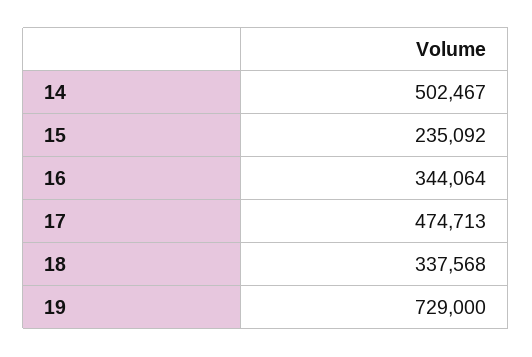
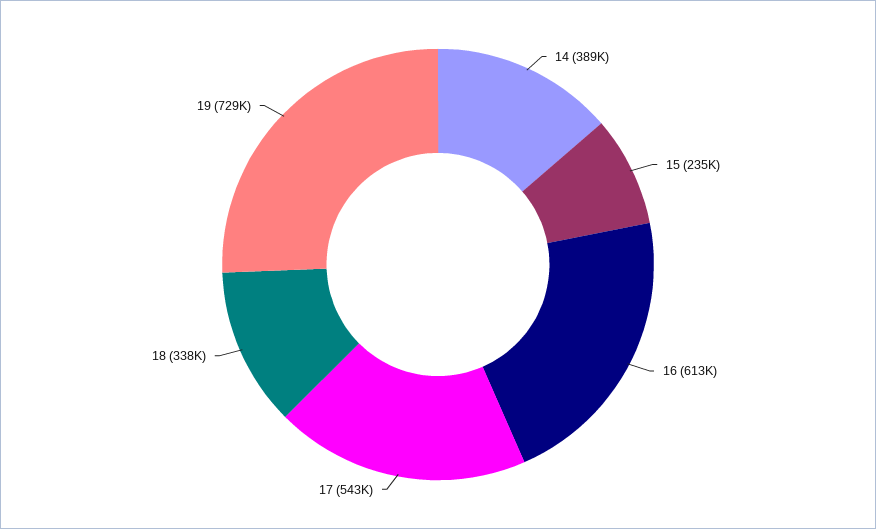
14: 502467 -> 389000
16: 344064 -> 613000
17: 474713 -> 543000

